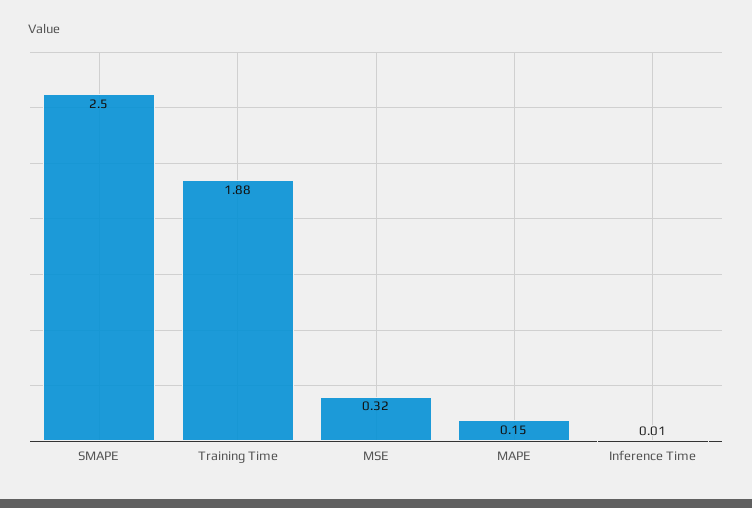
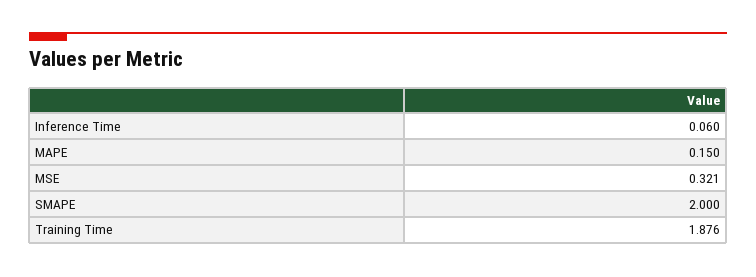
SMAPE: 2.5 -> 2
Inference Time: 0.01 -> 0.06

